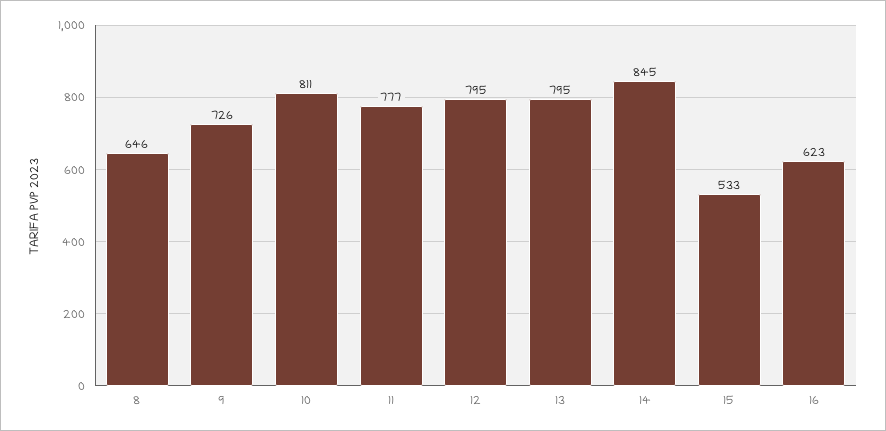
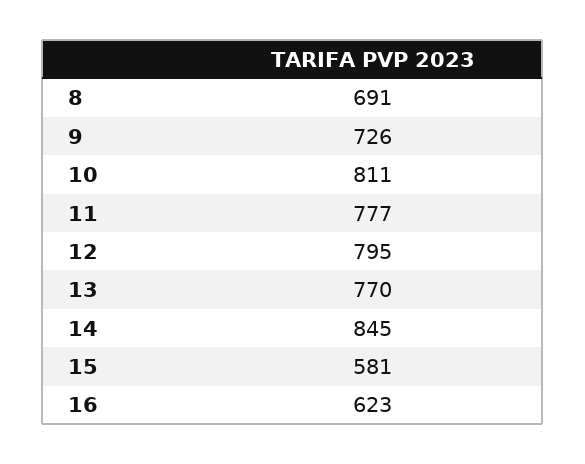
8: 646 -> 691
13: 795 -> 770
15: 533 -> 581

